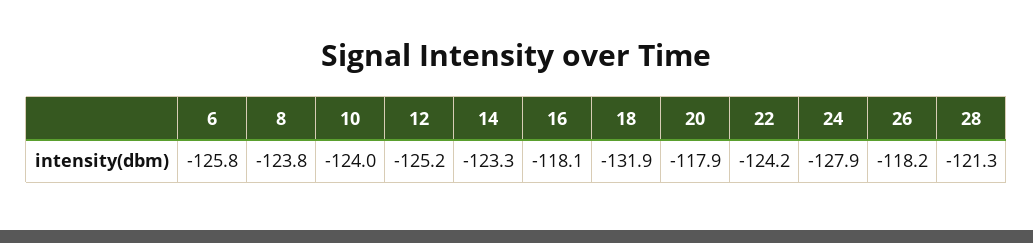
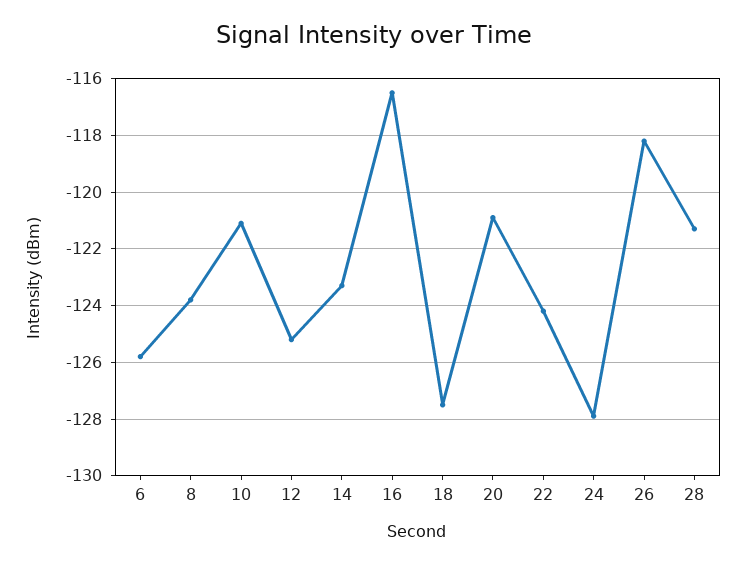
10: -124 -> -121
16: -118.1 -> -116.5
18: -131.9 -> -127.5
20: -117.9 -> -121

